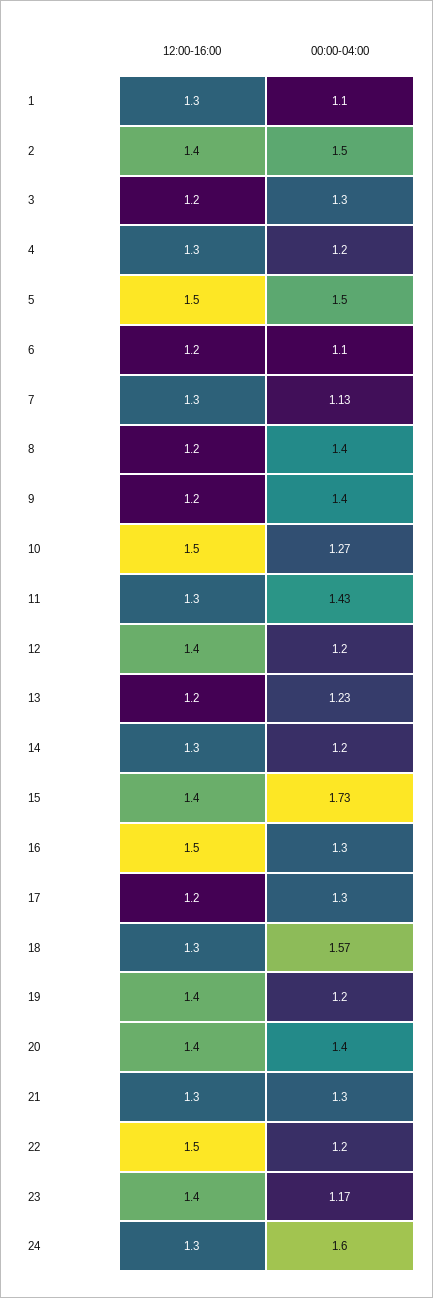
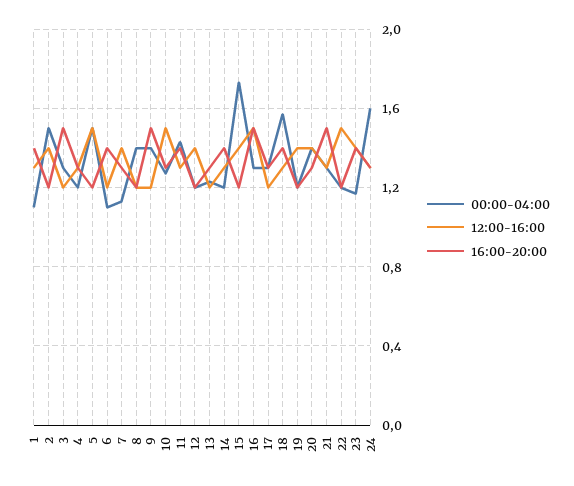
12:00-16:00, 7: 1.3 -> 1.4
16:00-20:00, 1: none -> 1.4
16:00-20:00, 2: none -> 1.2
16:00-20:00, 3: none -> 1.5
16:00-20:00, 4: none -> 1.3
16:00-20:00, 5: none -> 1.2
16:00-20:00, 6: none -> 1.4
16:00-20:00, 7: none -> 1.3
16:00-20:00, 8: none -> 1.2
16:00-20:00, 9: none -> 1.5
16:00-20:00, 10: none -> 1.3
16:00-20:00, 11: none -> 1.4
16:00-20:00, 12: none -> 1.2
16:00-20:00, 13: none -> 1.3
16:00-20:00, 14: none -> 1.4
16:00-20:00, 15: none -> 1.2
16:00-20:00, 16: none -> 1.5
16:00-20:00, 17: none -> 1.3
16:00-20:00, 18: none -> 1.4
16:00-20:00, 19: none -> 1.2
16:00-20:00, 20: none -> 1.3
16:00-20:00, 21: none -> 1.5
16:00-20:00, 22: none -> 1.2
16:00-20:00, 23: none -> 1.4
16:00-20:00, 24: none -> 1.3

